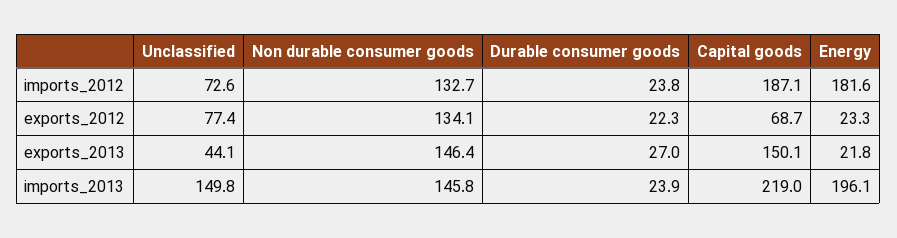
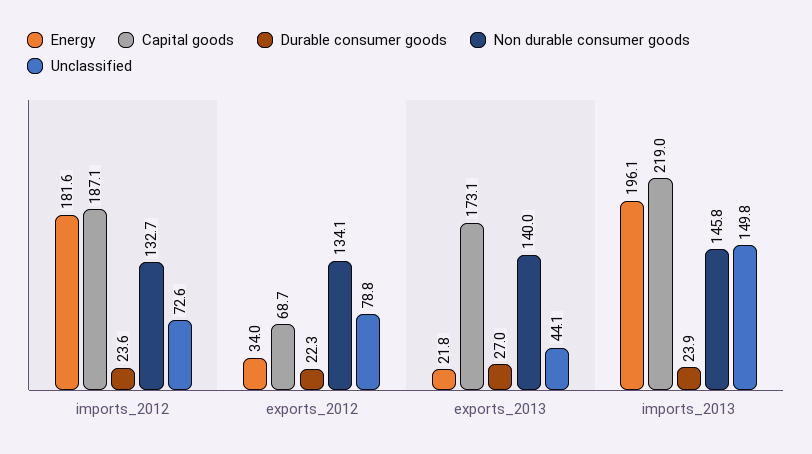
Durable consumer goods, imports_2012: 23.8 -> 23.6
Unclassified, exports_2012: 77.4 -> 78.8
Energy, exports_2012: 23.3 -> 34
Non durable consumer goods, exports_2013: 146.4 -> 140
Capital goods, exports_2013: 150.1 -> 173.1

